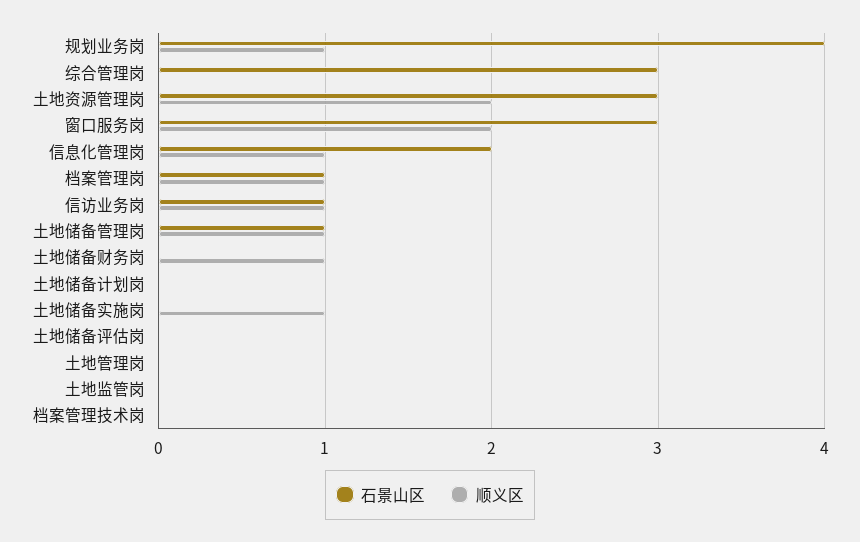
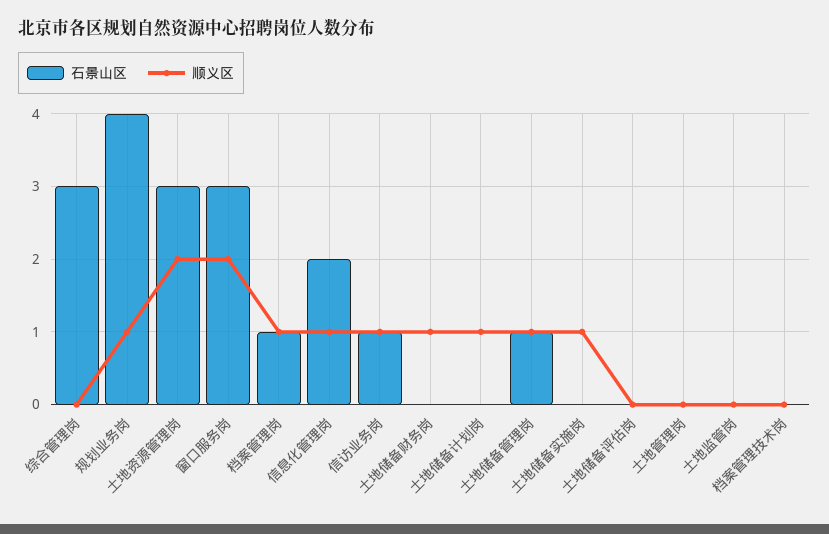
顺义区, 土地储备计划岗: 0 -> 1

